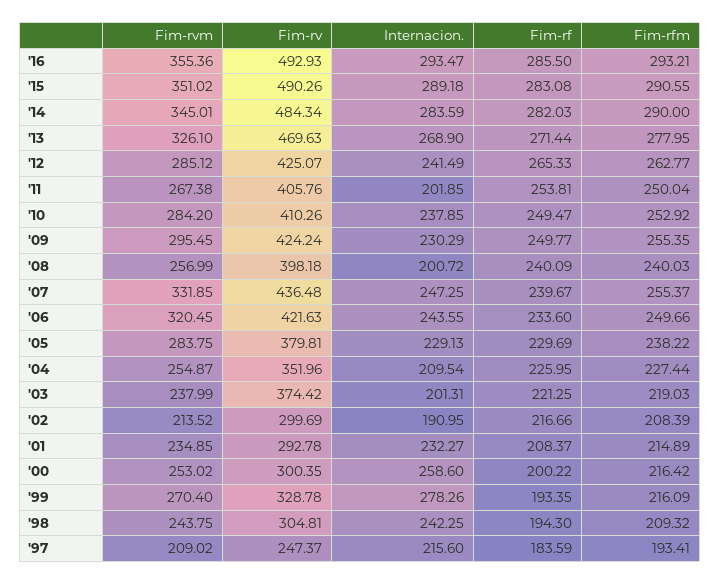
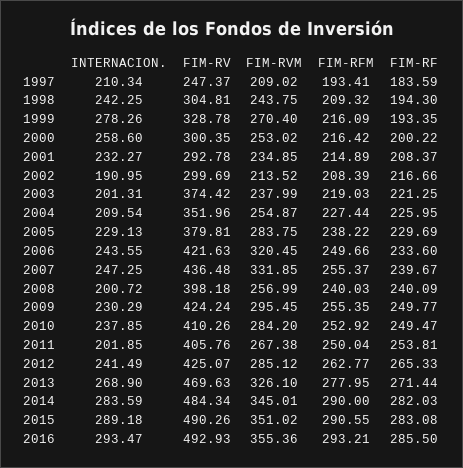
Internacion., '97: 215.6 -> 210.34

